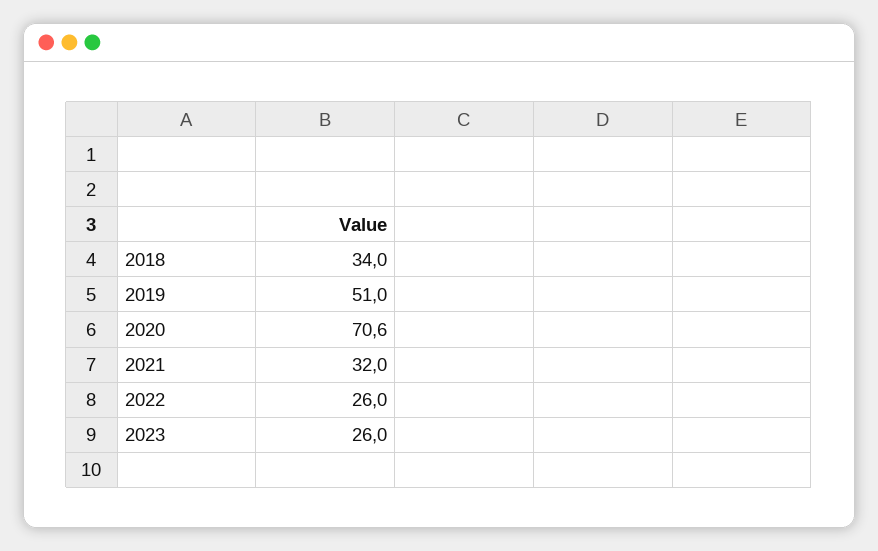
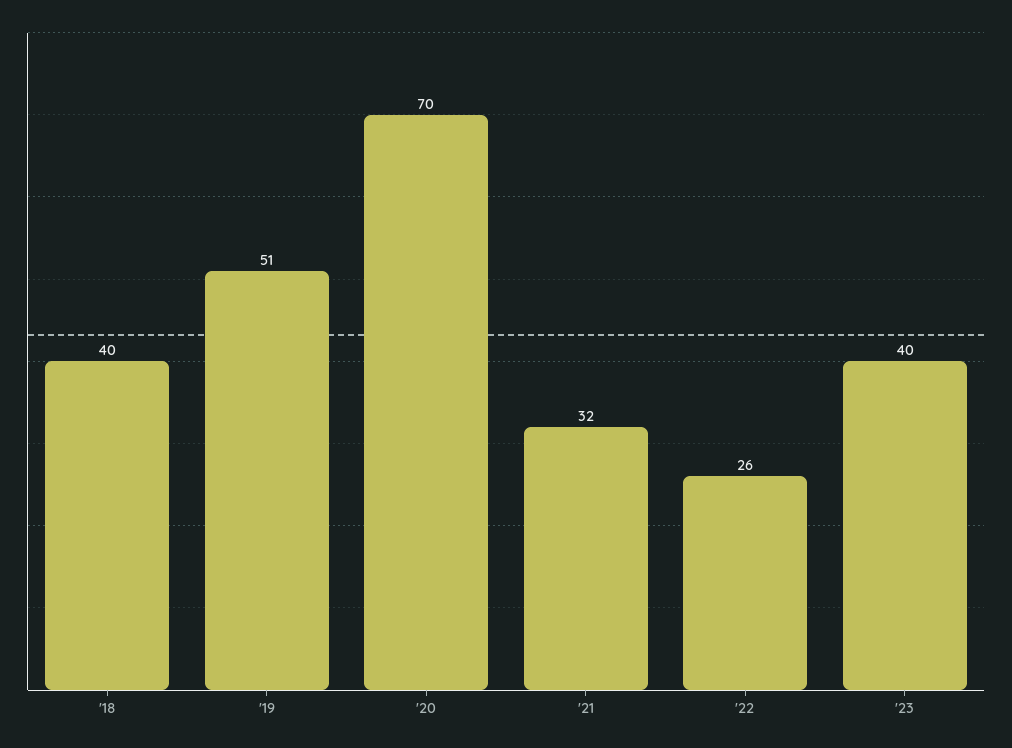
2018: 34 -> 40
2020: 70.6 -> 70
2023: 26 -> 40

